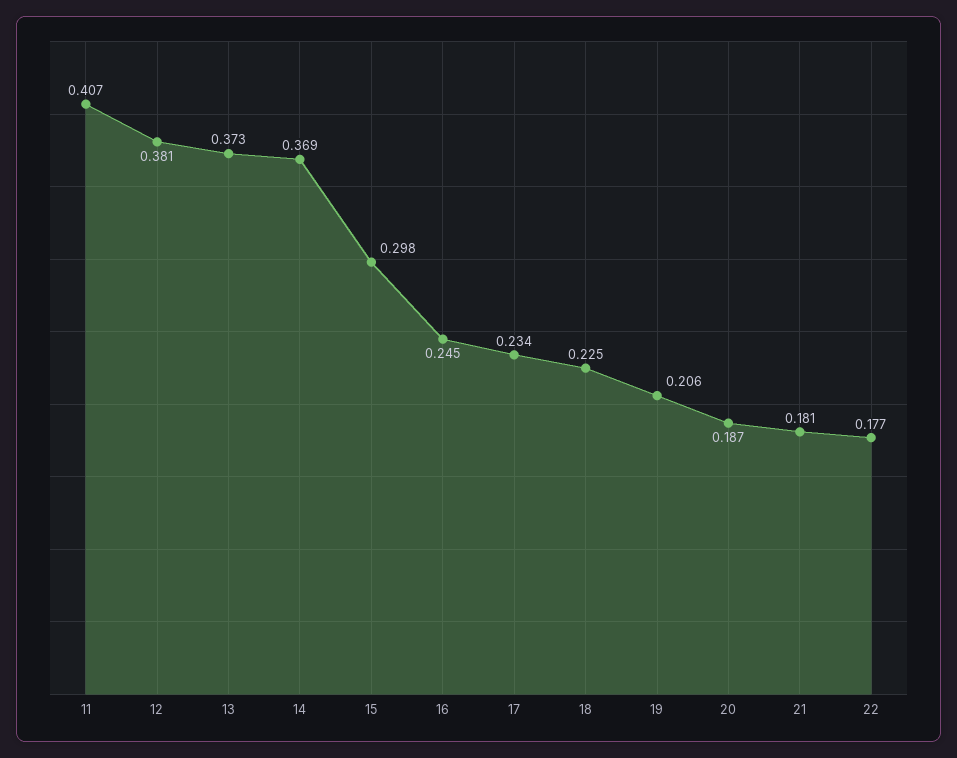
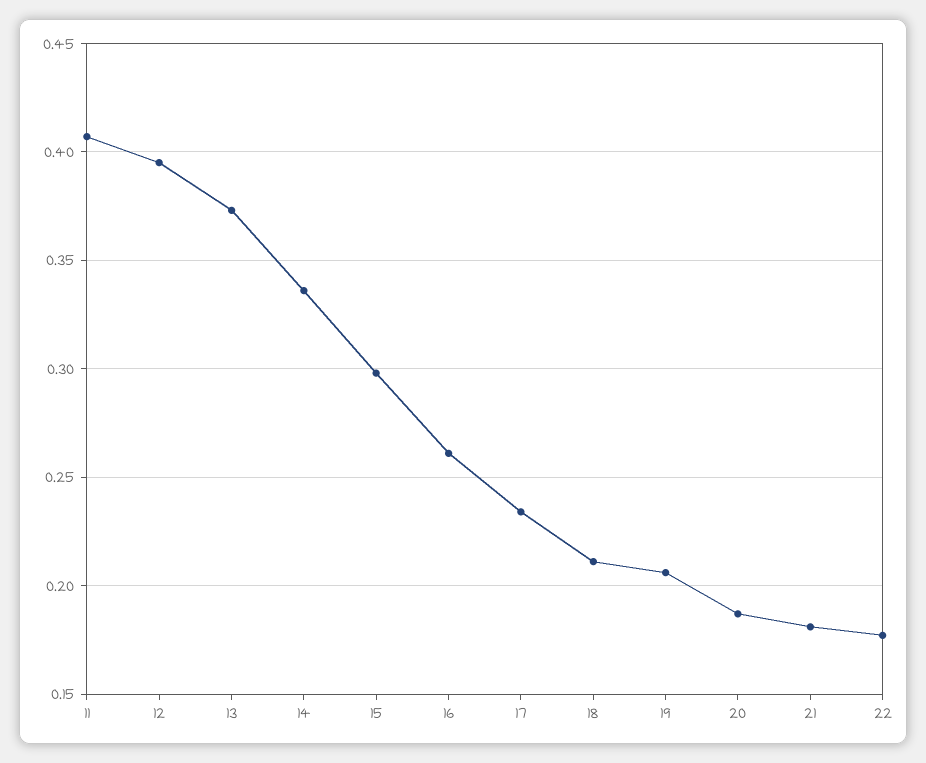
12: 0.381 -> 0.395
14: 0.369 -> 0.335
16: 0.245 -> 0.26
18: 0.225 -> 0.21

